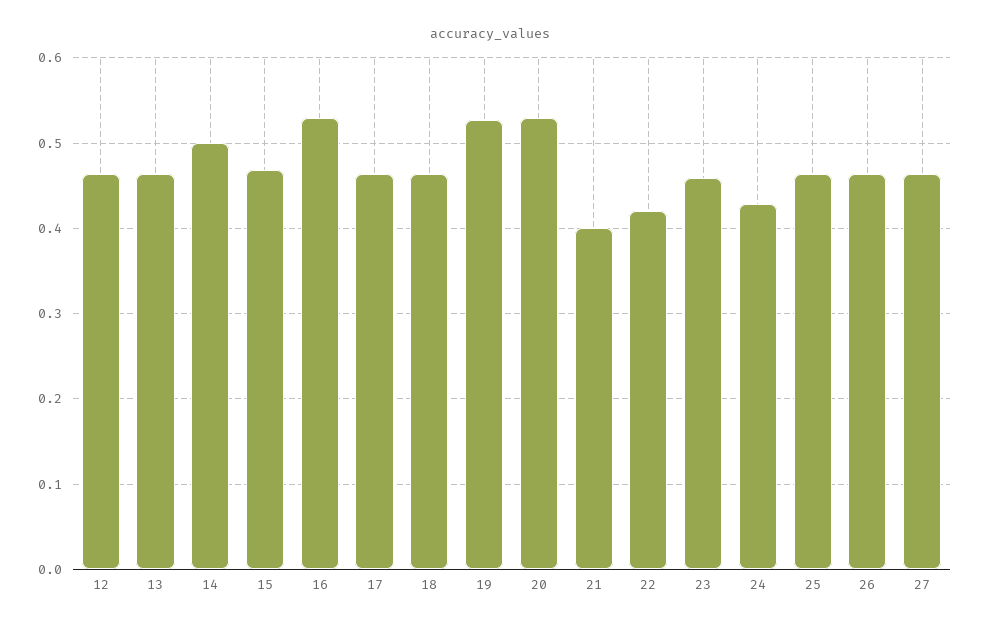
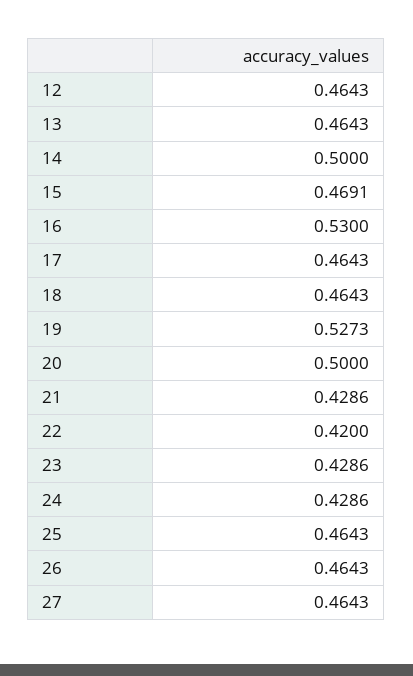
20: 0.53 -> 0.5
21: 0.4 -> 0.4286
23: 0.46 -> 0.4286

